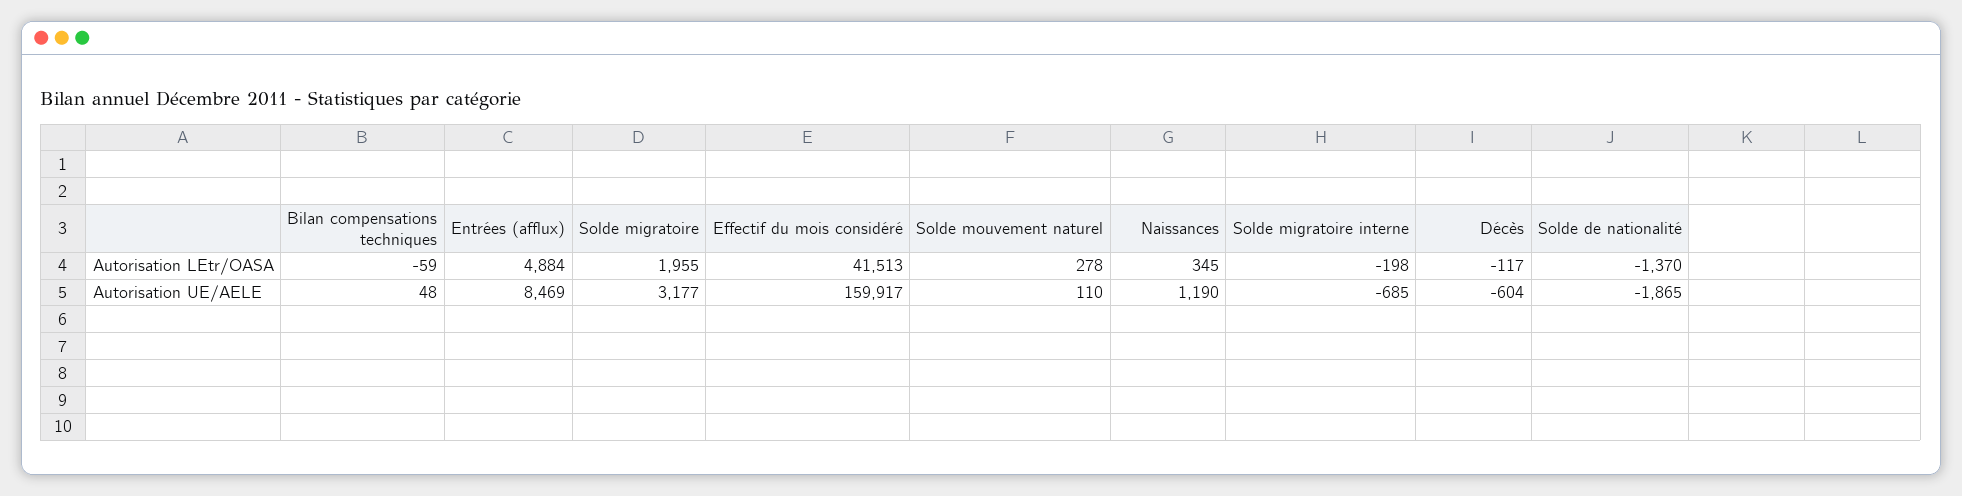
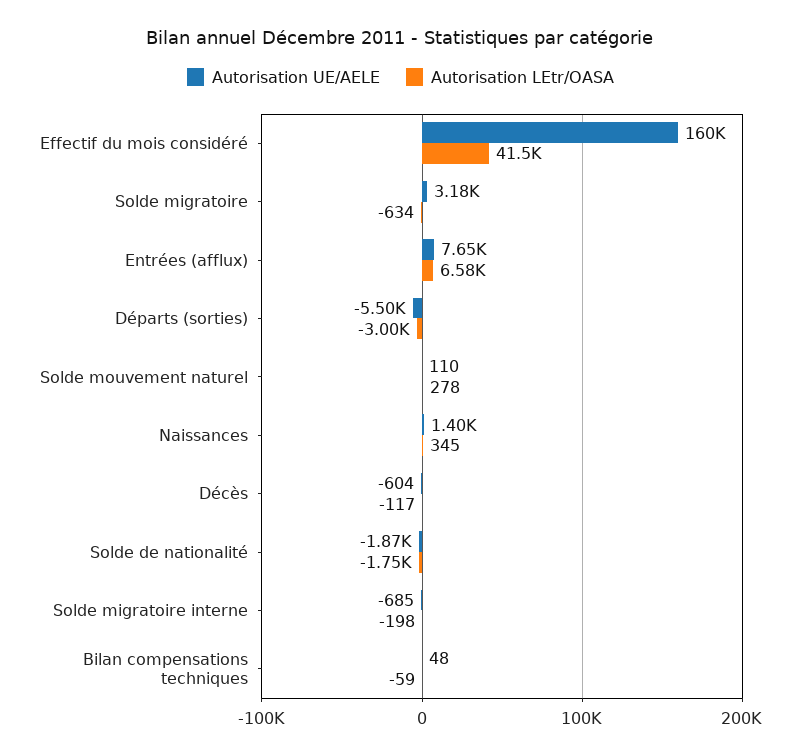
Autorisation LEtr/OASA, Entrées (afflux): 4884 -> 6580
Autorisation LEtr/OASA, Solde migratoire: 1955 -> -634
Autorisation LEtr/OASA, Solde de nationalité: -1370 -> -1750
Autorisation UE/AELE, Entrées (afflux): 8469 -> 7650
Autorisation UE/AELE, Naissances: 1190 -> 1400
Autorisation UE/AELE, Départs (sorties): none -> -5500
Autorisation LEtr/OASA, Départs (sorties): none -> -3000

